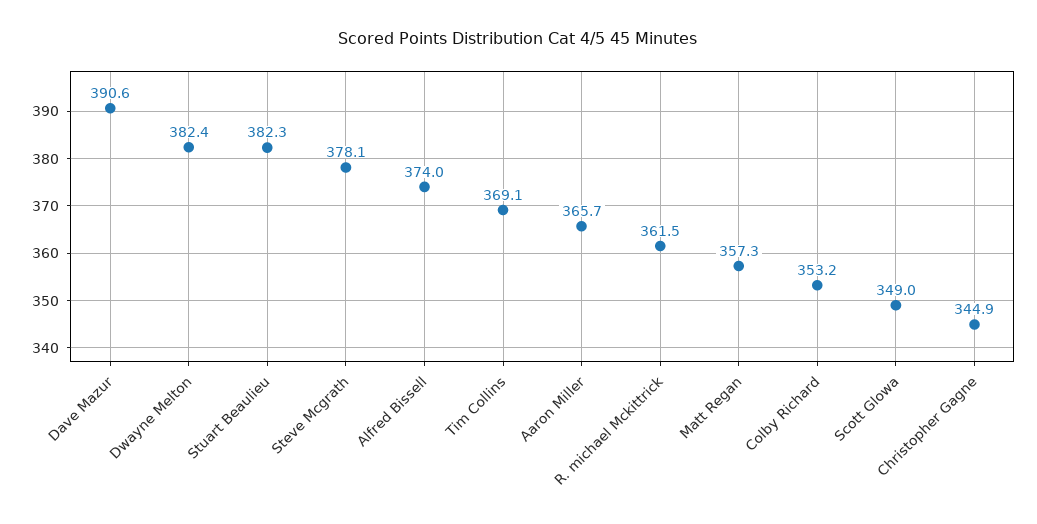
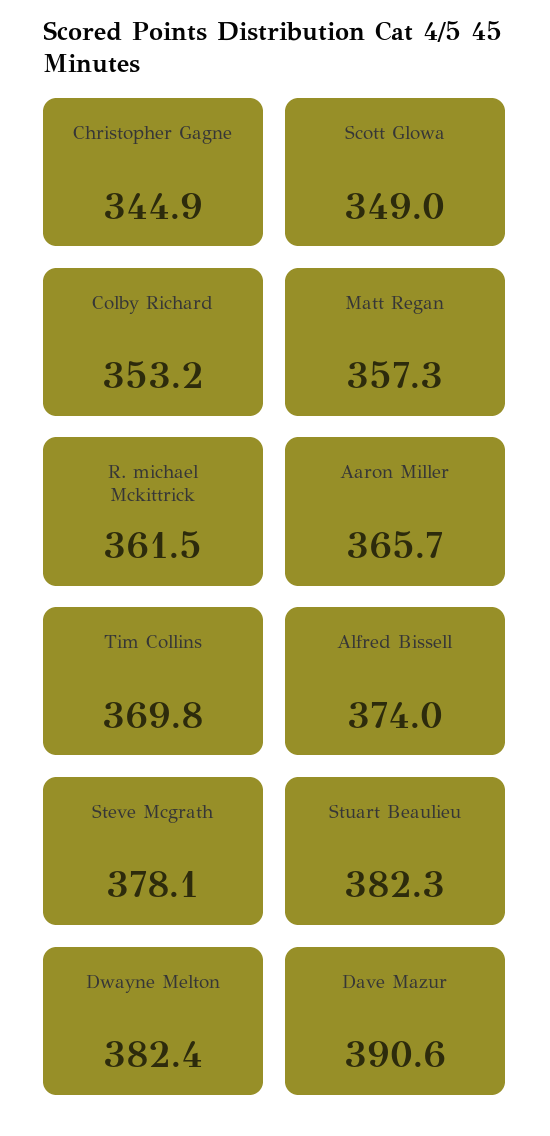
Tim Collins: 369.1 -> 369.8

